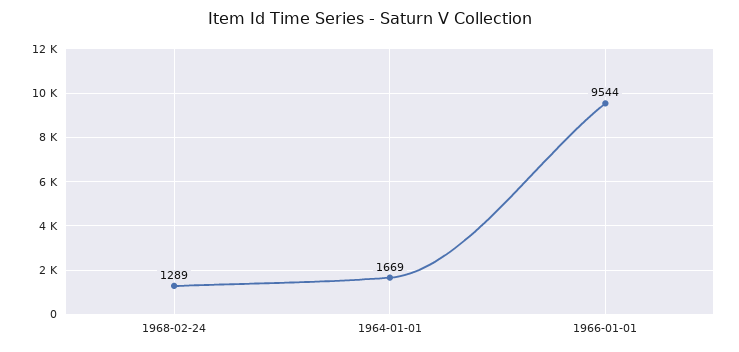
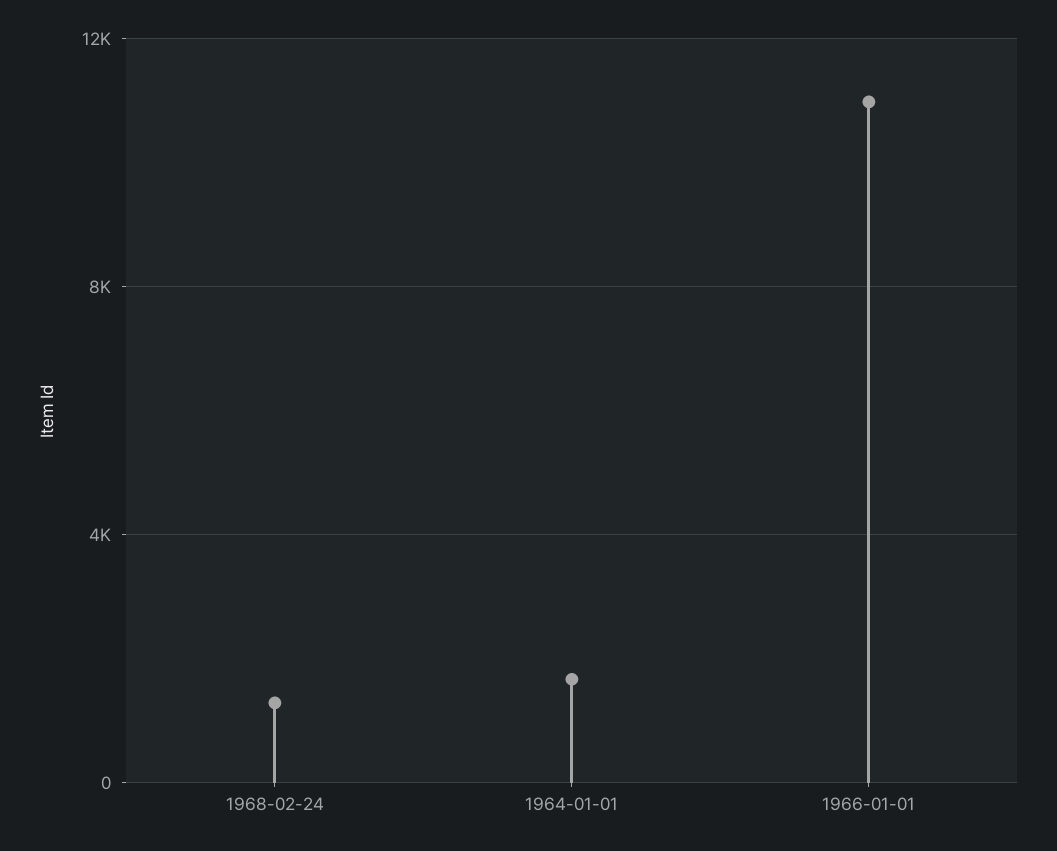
1966-01-01: 9544 -> 11000

